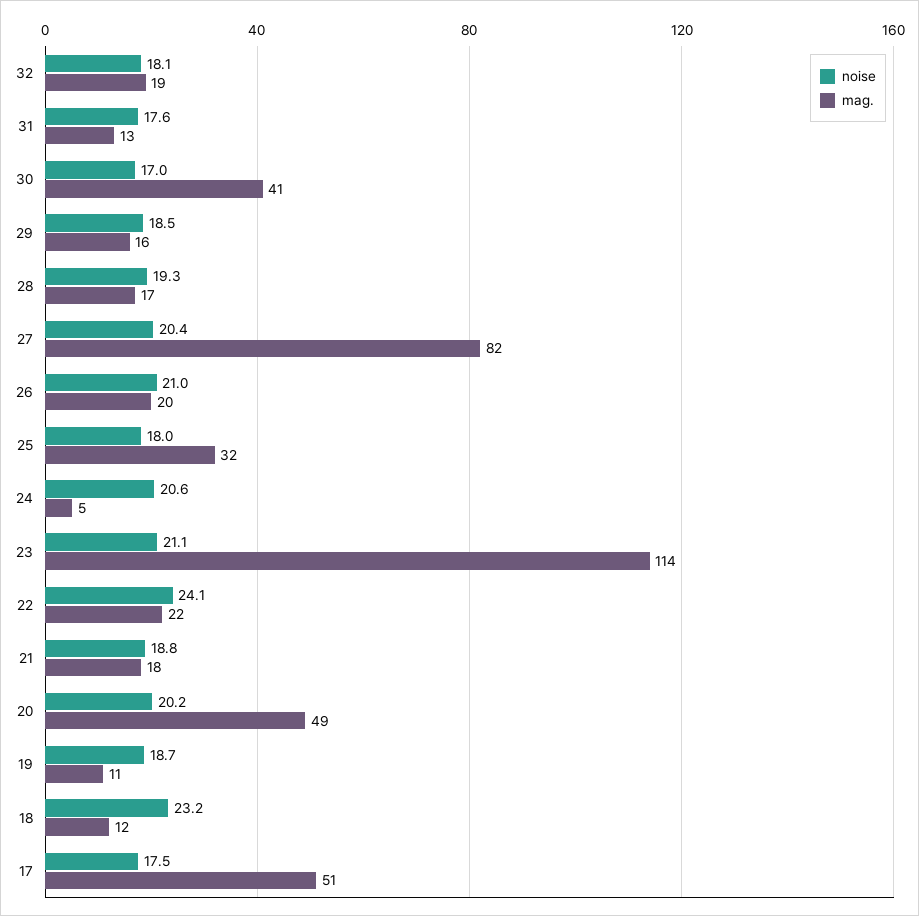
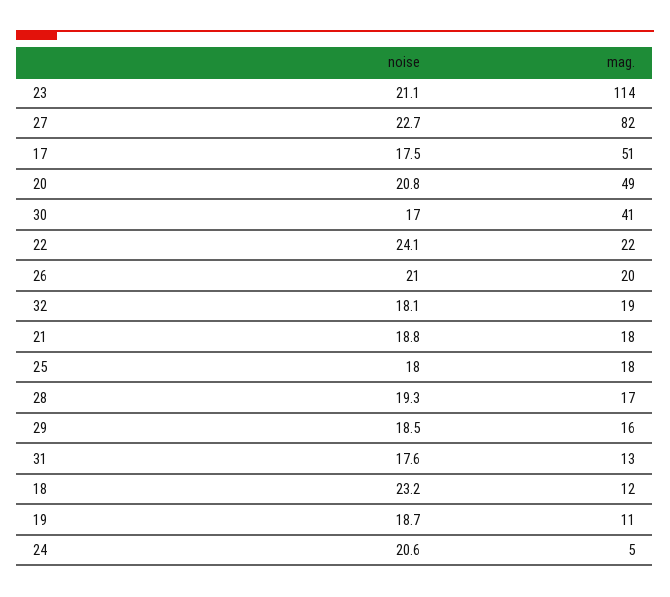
noise, 27: 20.4 -> 22.7
mag., 25: 32 -> 18
noise, 20: 20.2 -> 20.8

